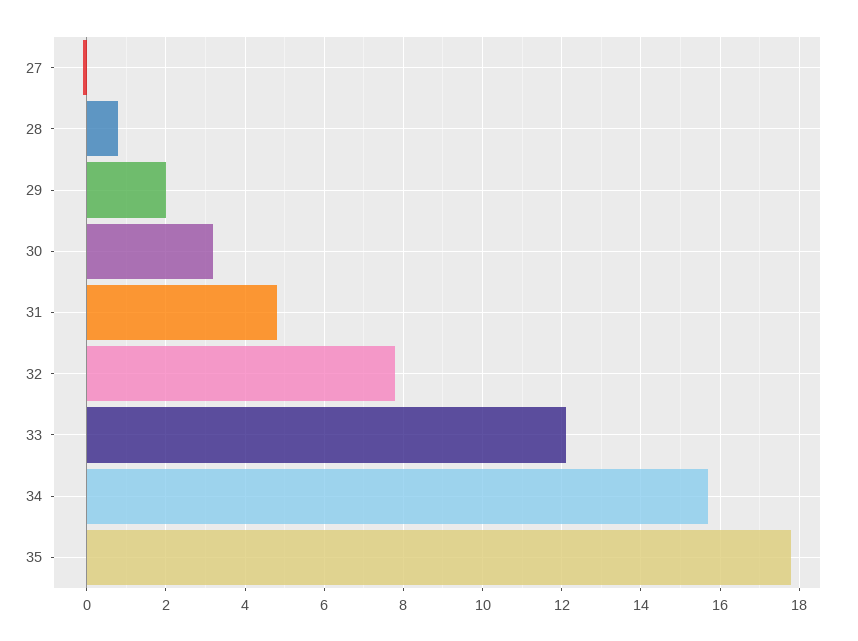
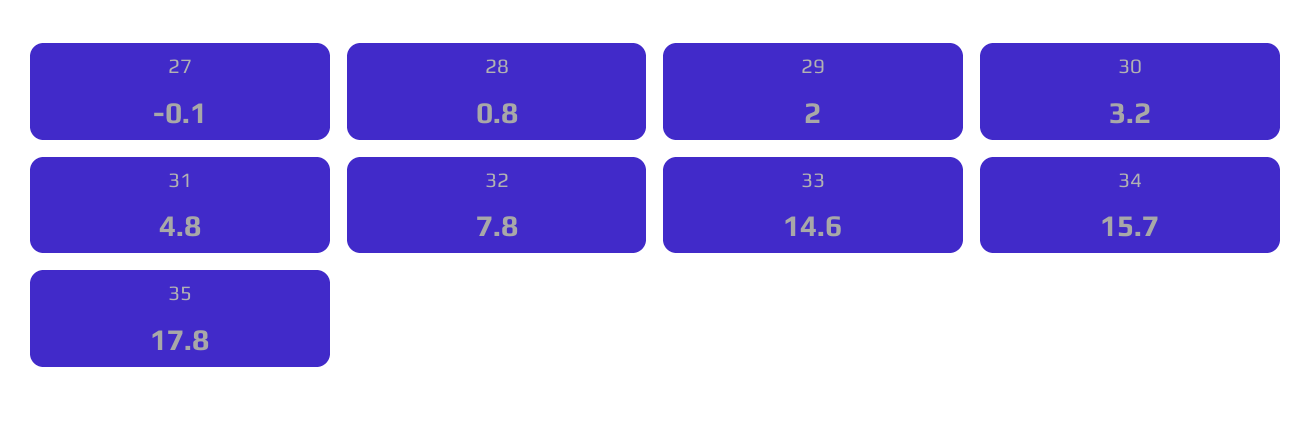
33: 12 -> 14.6

